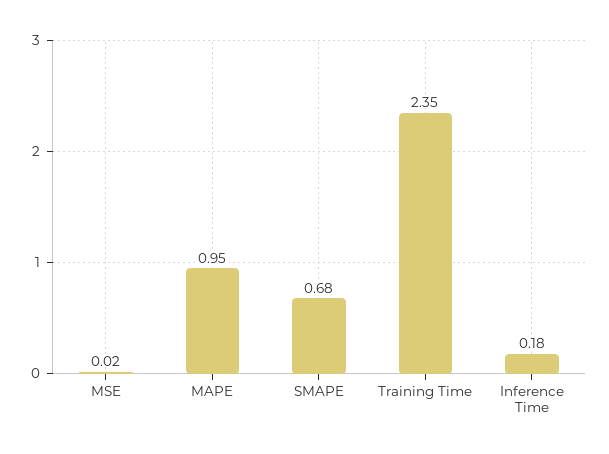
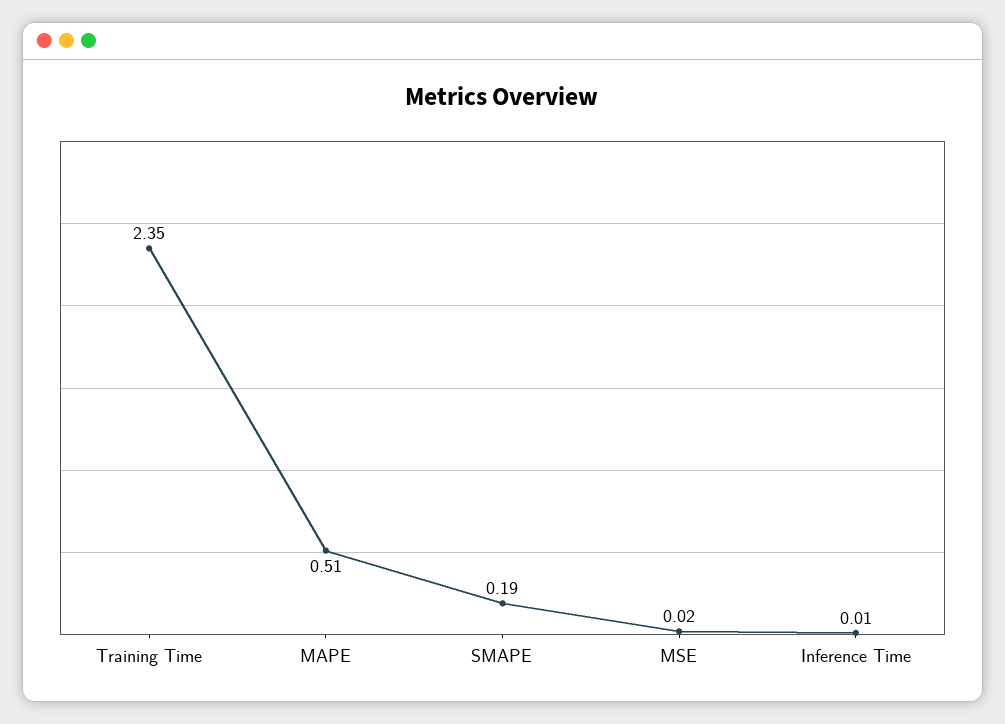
MAPE: 0.95 -> 0.51
SMAPE: 0.68 -> 0.19
Inference Time: 0.18 -> 0.01

